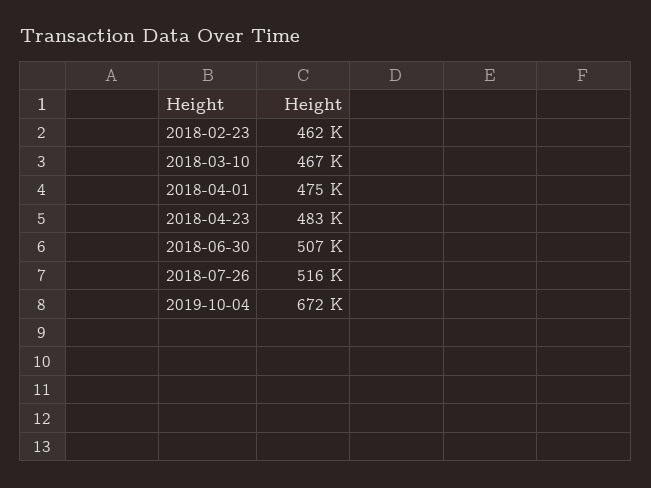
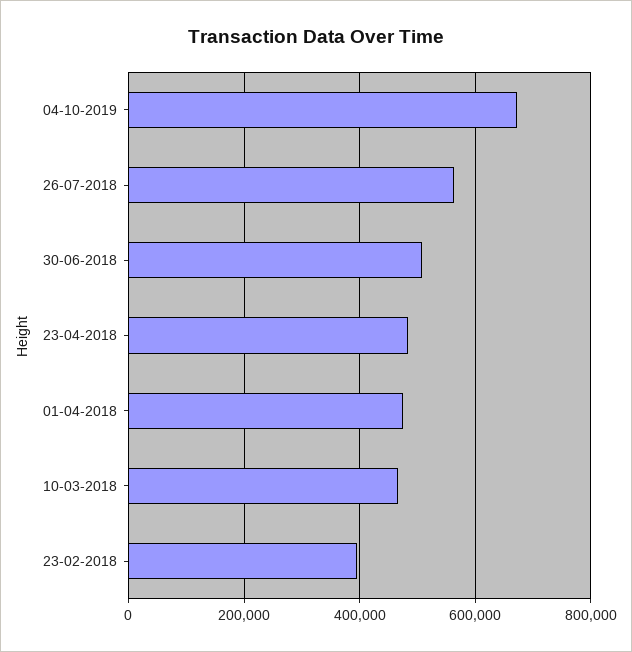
2018-02-23: 462000 -> 400000
2018-07-26: 516000 -> 560000

